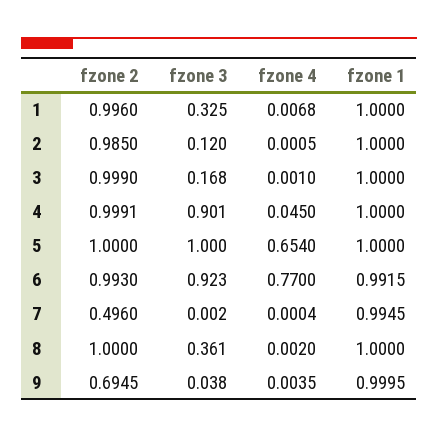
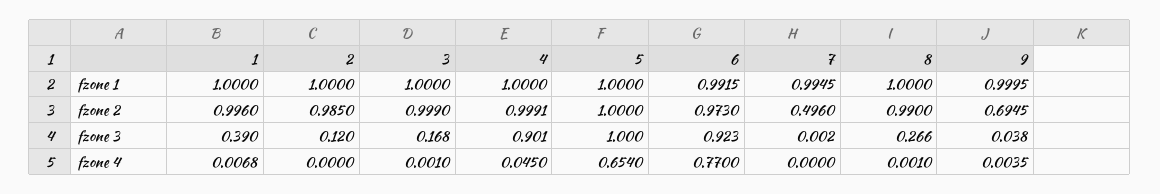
fzone 3, 1: 0.325 -> 0.39
fzone 4, 2: 0.0005 -> 0
fzone 2, 6: 0.993 -> 0.973
fzone 4, 7: 0.0004 -> 0
fzone 2, 8: 1 -> 0.99
fzone 3, 8: 0.361 -> 0.266
fzone 4, 8: 0.002 -> 0.001

